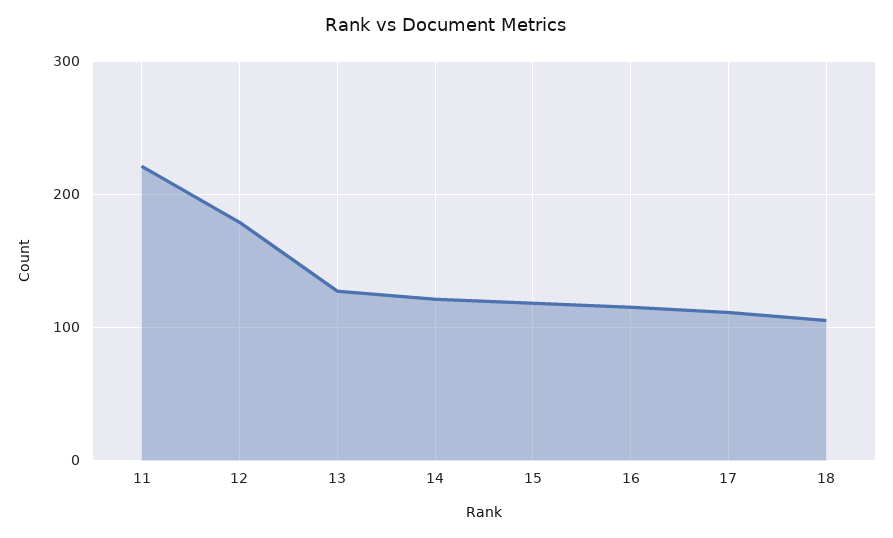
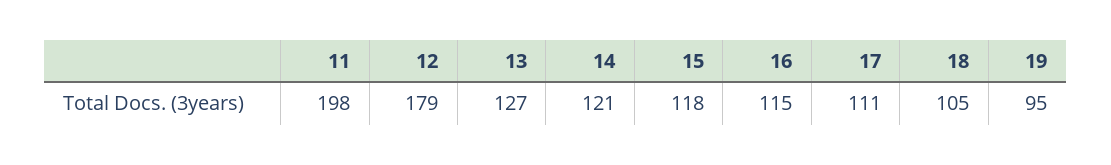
11: 220 -> 198
19: none -> 95

